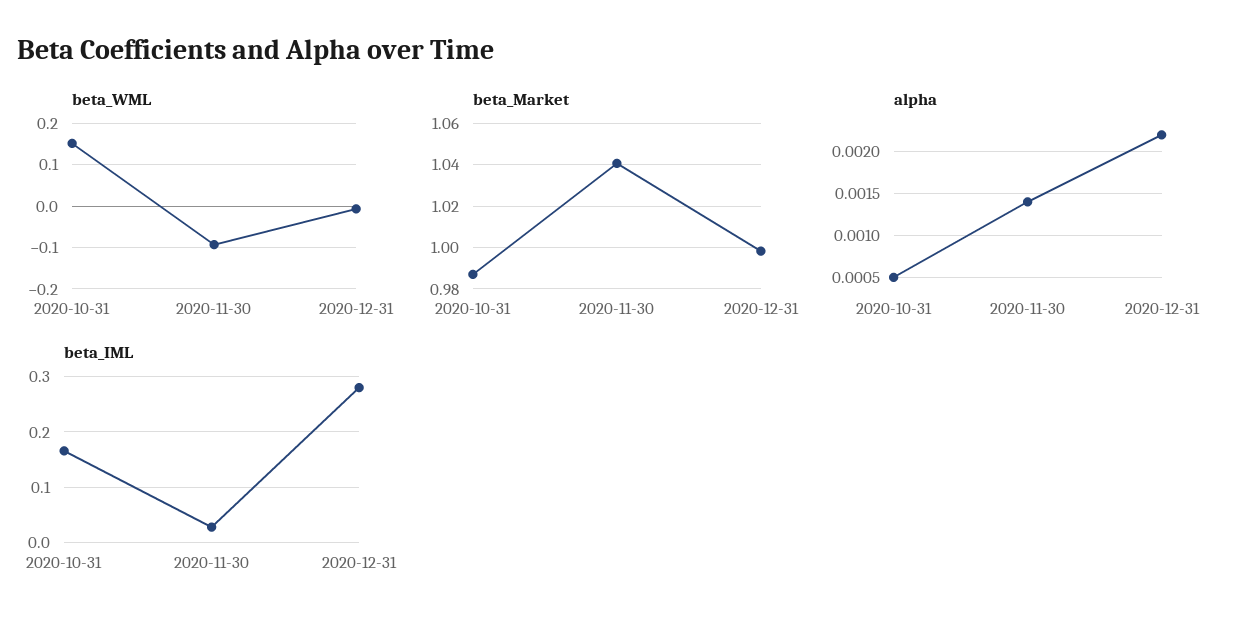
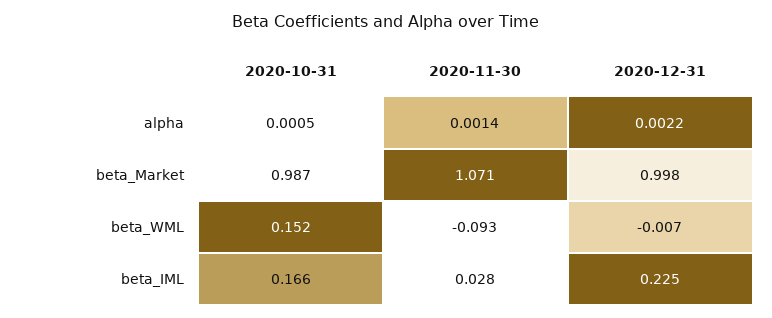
beta_Market, 2020-11-30: 1.04 -> 1.071
beta_IML, 2020-12-31: 0.28 -> 0.225

